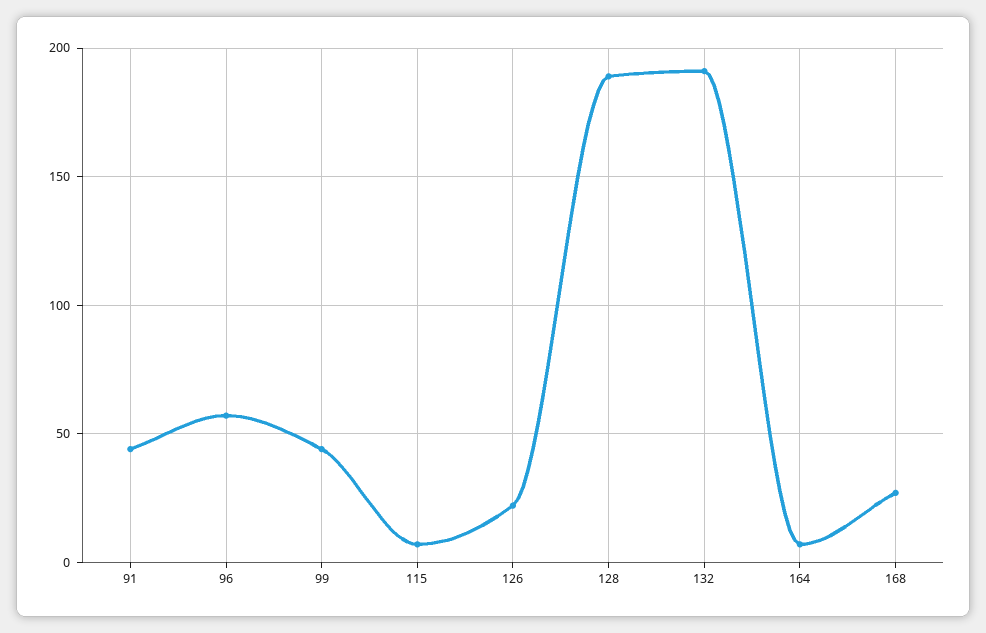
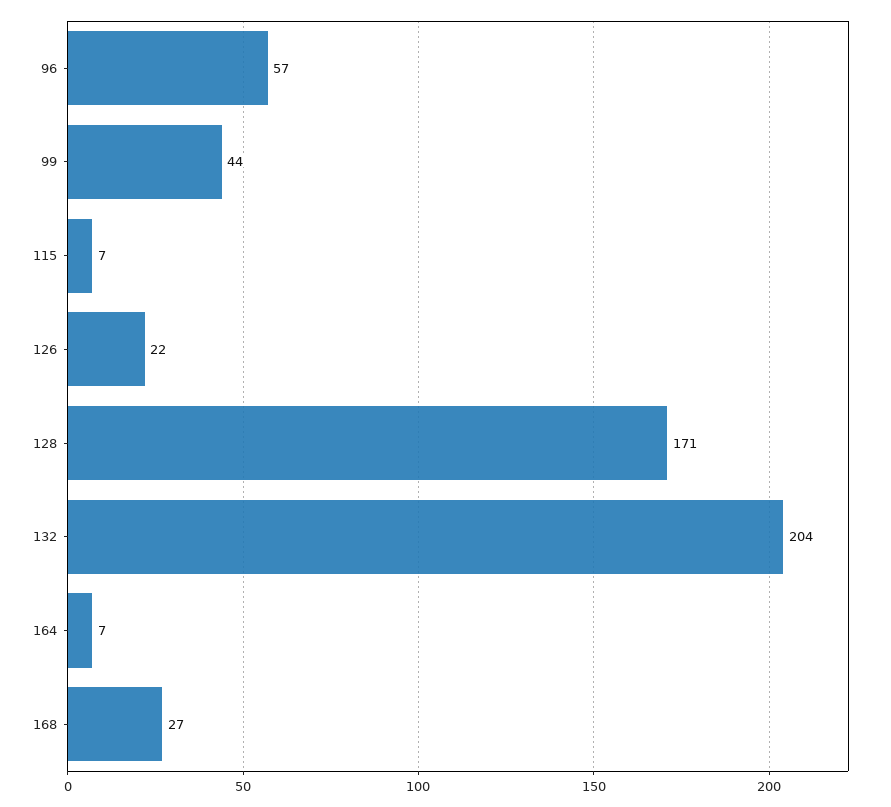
91: 45 -> none
128: 190 -> 171
132: 190 -> 204

